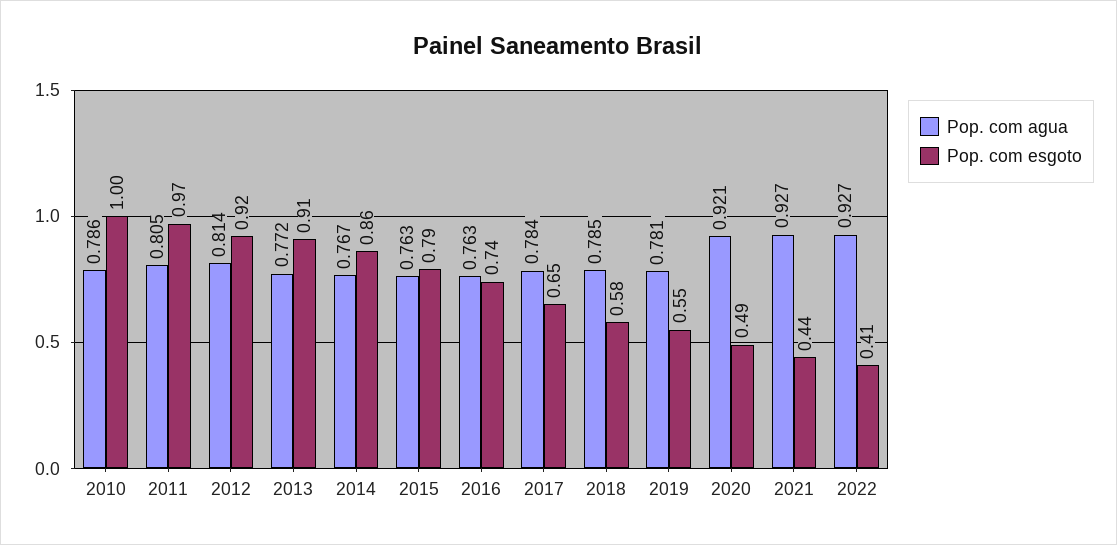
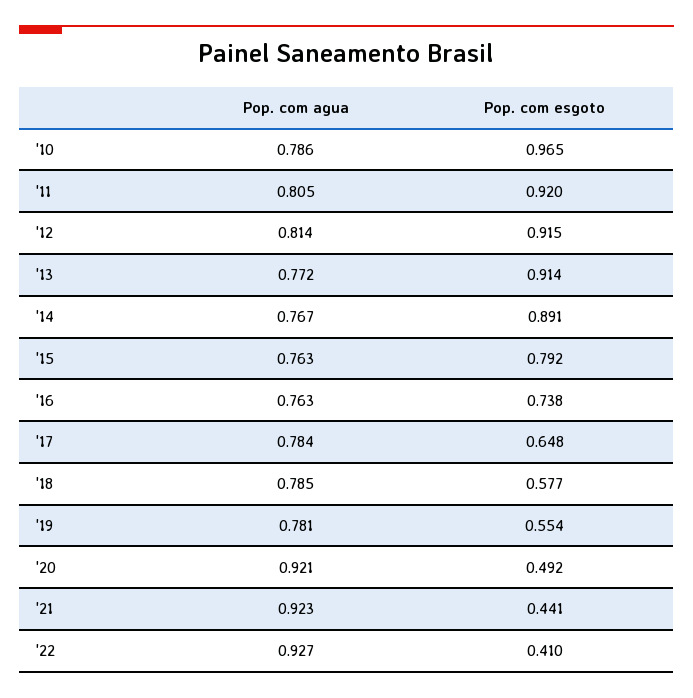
Pop. com esgoto, 2010: 1 -> 0.965
Pop. com esgoto, 2011: 0.97 -> 0.92
Pop. com esgoto, 2014: 0.86 -> 0.891
Pop. com agua, 2021: 0.927 -> 0.923

